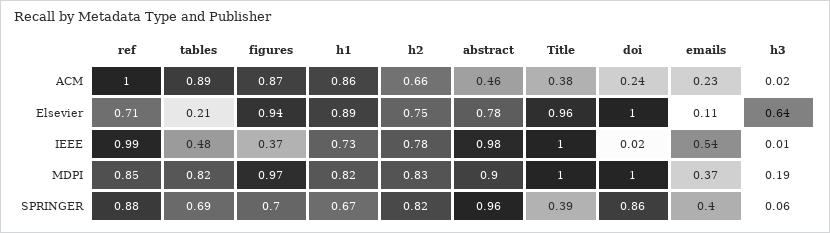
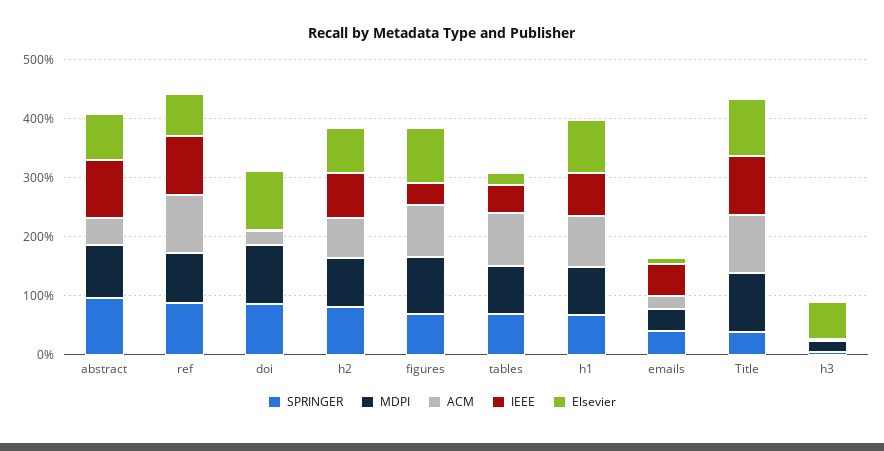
ACM, Title: 0.38 -> 1

